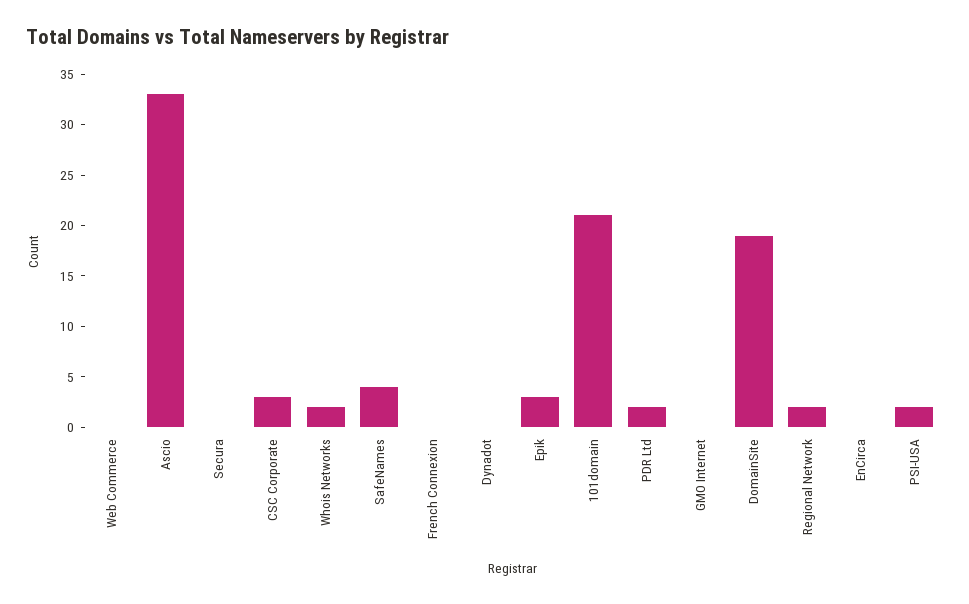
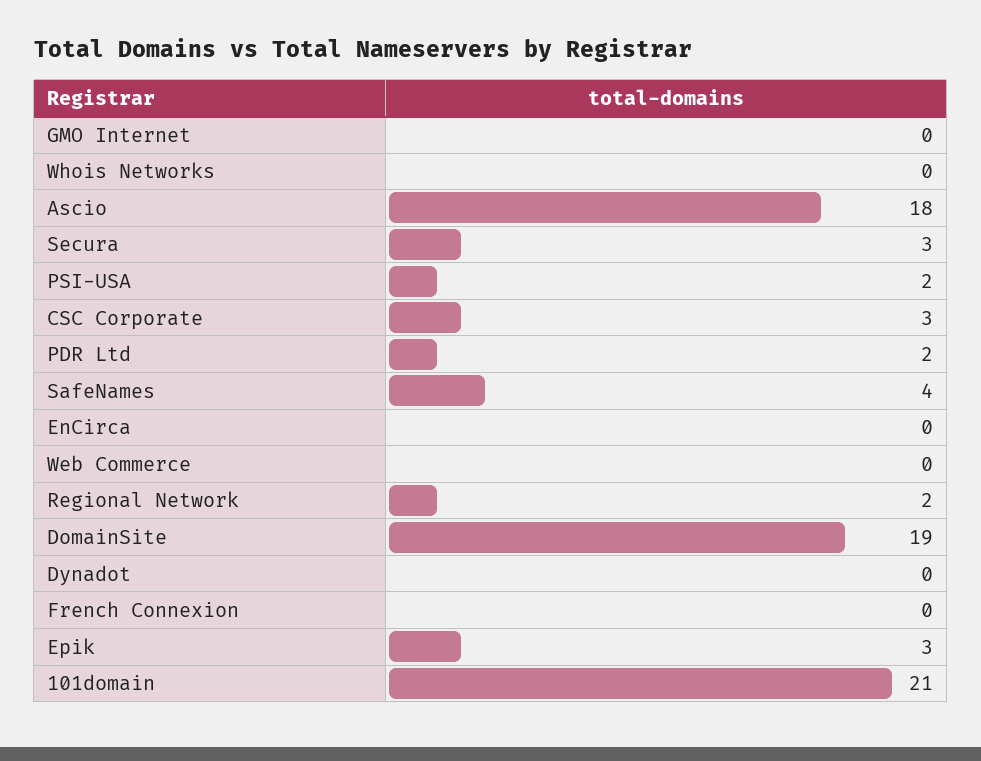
Ascio: 33 -> 18
Secura: 0 -> 3
Whois Networks: 2 -> 0

